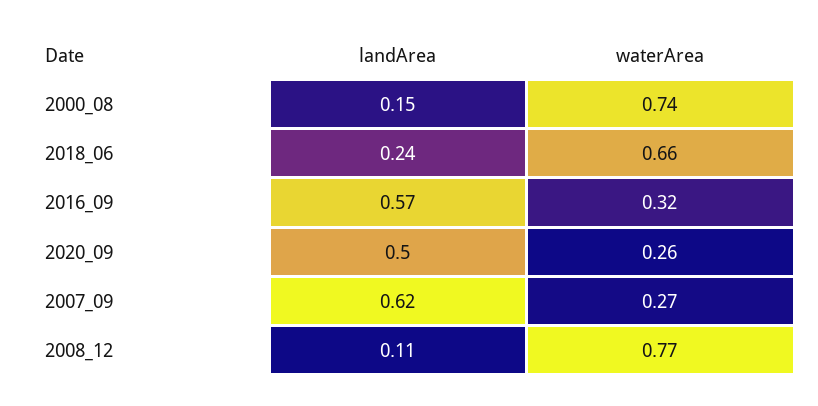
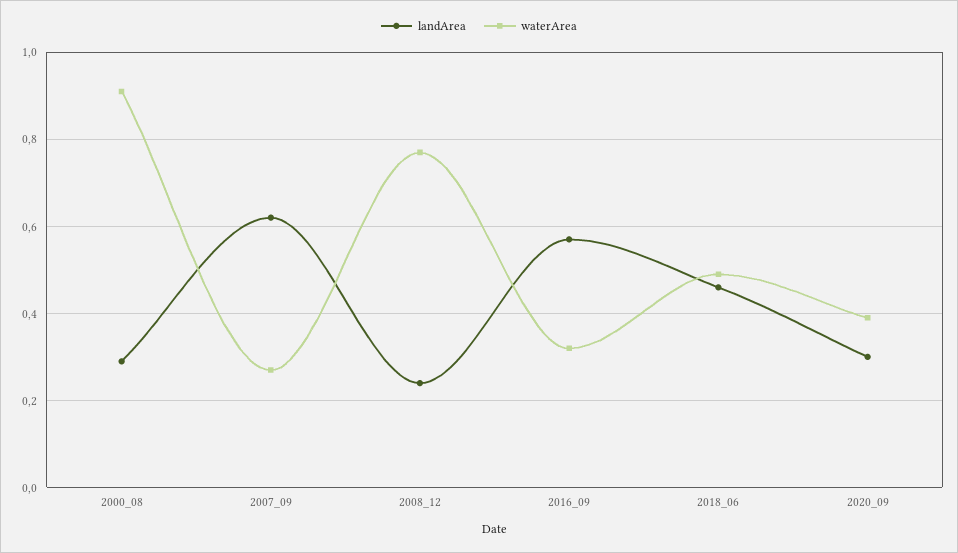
landArea, 2000_08: 0.15 -> 0.3
waterArea, 2000_08: 0.74 -> 0.9
landArea, 2018_06: 0.24 -> 0.45
waterArea, 2018_06: 0.66 -> 0.5
landArea, 2020_09: 0.5 -> 0.3
waterArea, 2020_09: 0.26 -> 0.4
landArea, 2008_12: 0.11 -> 0.25

